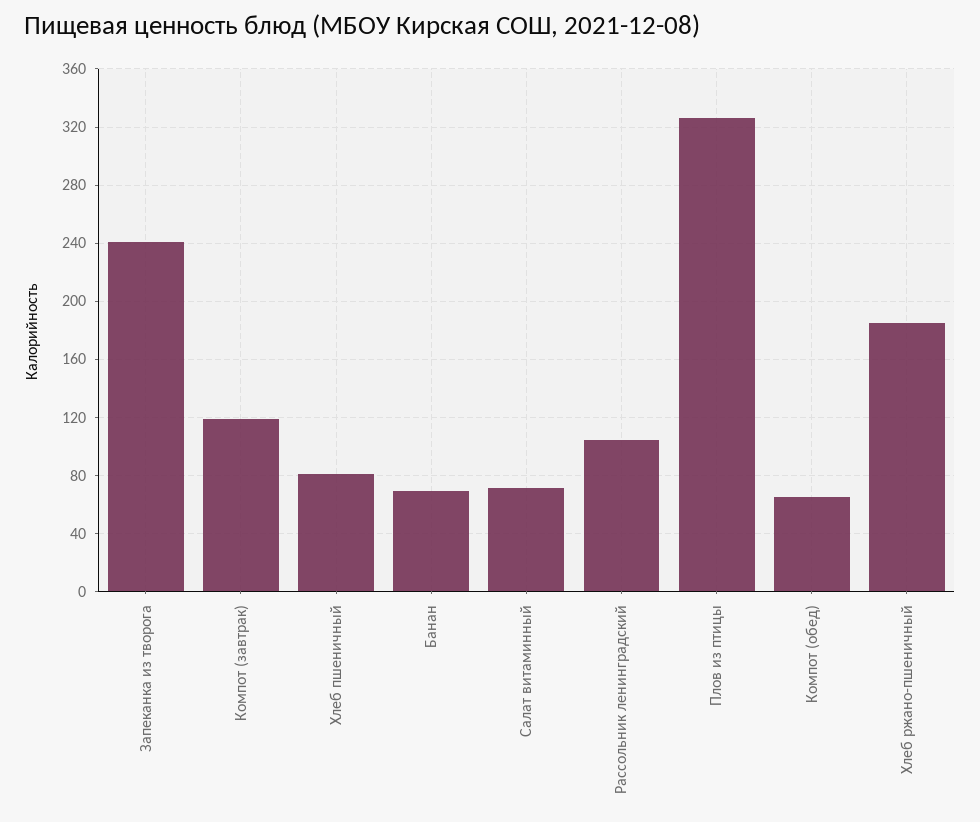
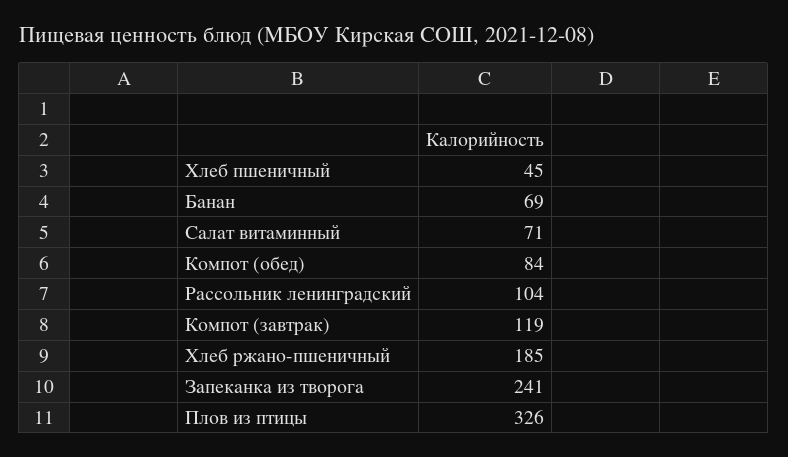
Хлеб пшеничный: 80 -> 45
Компот (обед): 65 -> 84

